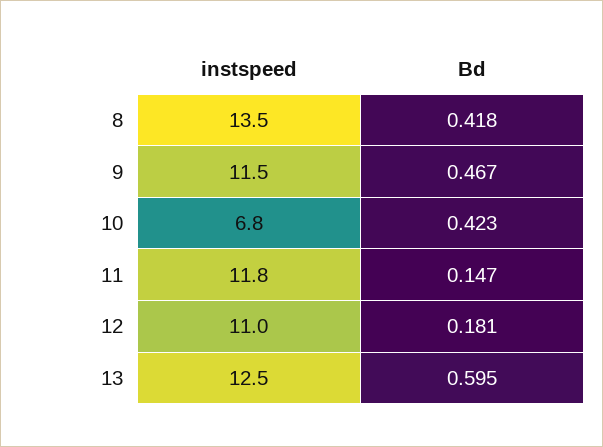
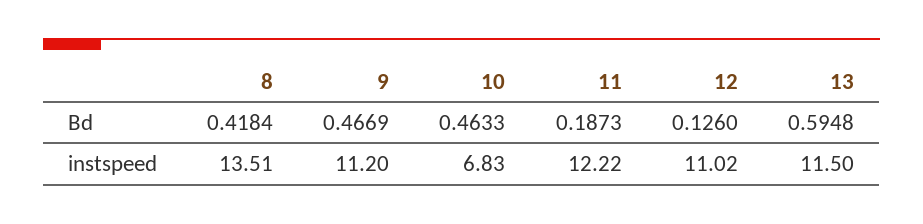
instspeed, 9: 11.5 -> 11.2
Bd, 10: 0.423 -> 0.4633
instspeed, 11: 11.8 -> 12.22
Bd, 11: 0.147 -> 0.1873
Bd, 12: 0.181 -> 0.126
instspeed, 13: 12.5 -> 11.5

